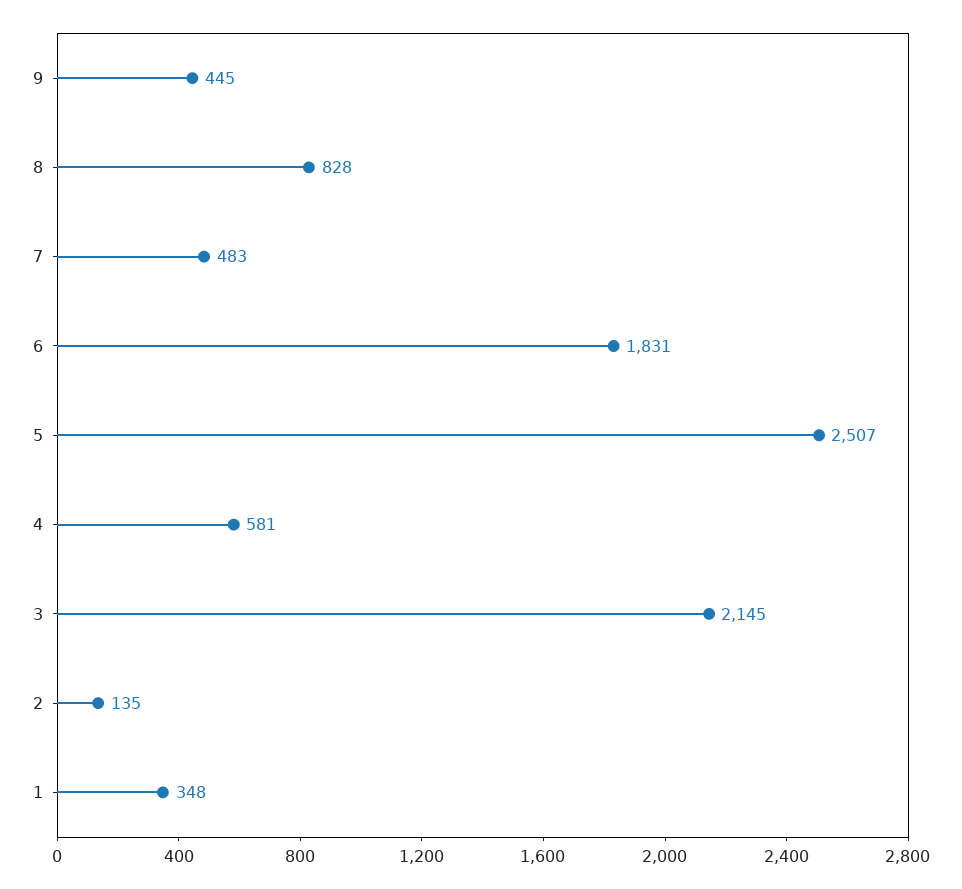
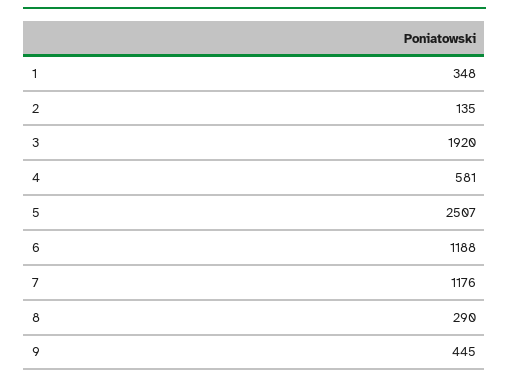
8: 828 -> 290
7: 483 -> 1176
6: 1831 -> 1188
3: 2145 -> 1920

